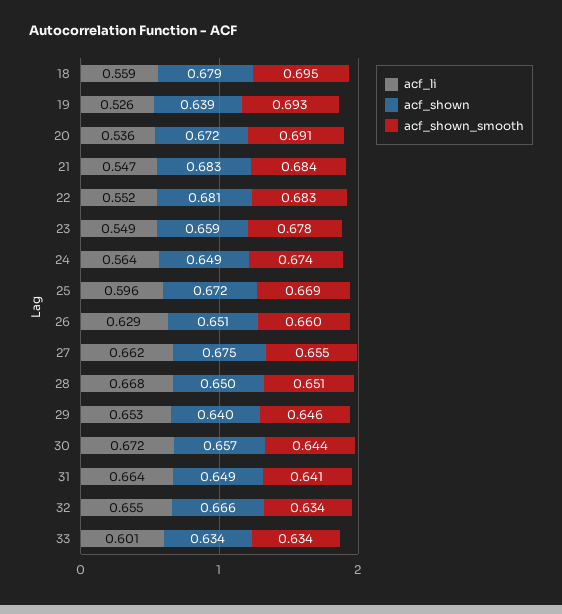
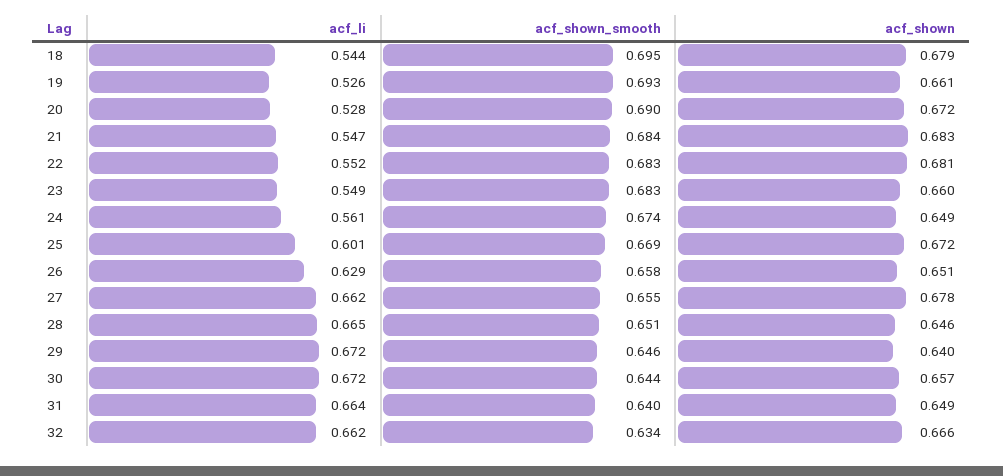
acf_li, 18: 0.559 -> 0.544
acf_shown, 19: 0.639 -> 0.661
acf_li, 20: 0.536 -> 0.528
acf_shown_smooth, 20: 0.691 -> 0.69
acf_shown, 23: 0.659 -> 0.66
acf_shown_smooth, 23: 0.678 -> 0.683
acf_li, 24: 0.564 -> 0.561
acf_li, 25: 0.596 -> 0.601
acf_shown_smooth, 26: 0.66 -> 0.658
acf_shown, 27: 0.675 -> 0.678
acf_li, 28: 0.668 -> 0.665
acf_shown, 28: 0.65 -> 0.646
acf_li, 29: 0.653 -> 0.672
acf_shown_smooth, 31: 0.641 -> 0.64
acf_li, 32: 0.655 -> 0.662
acf_li, 33: 0.601 -> none
acf_shown, 33: 0.634 -> none
acf_shown_smooth, 33: 0.634 -> none

